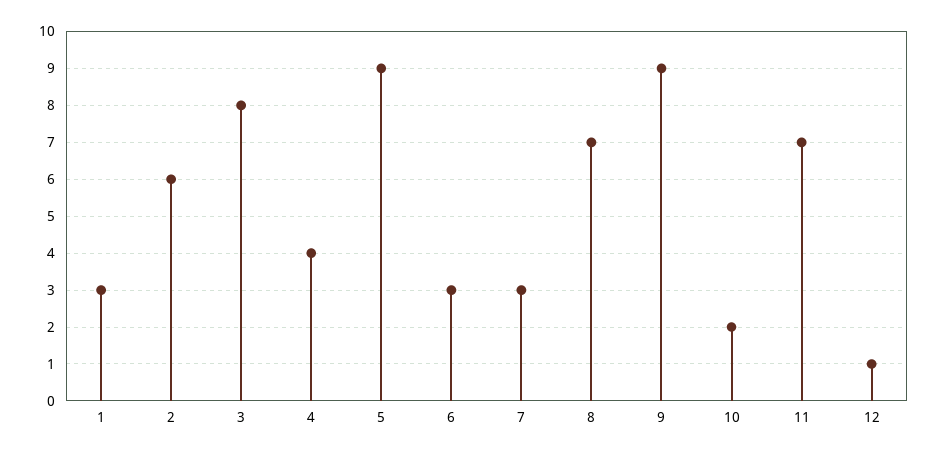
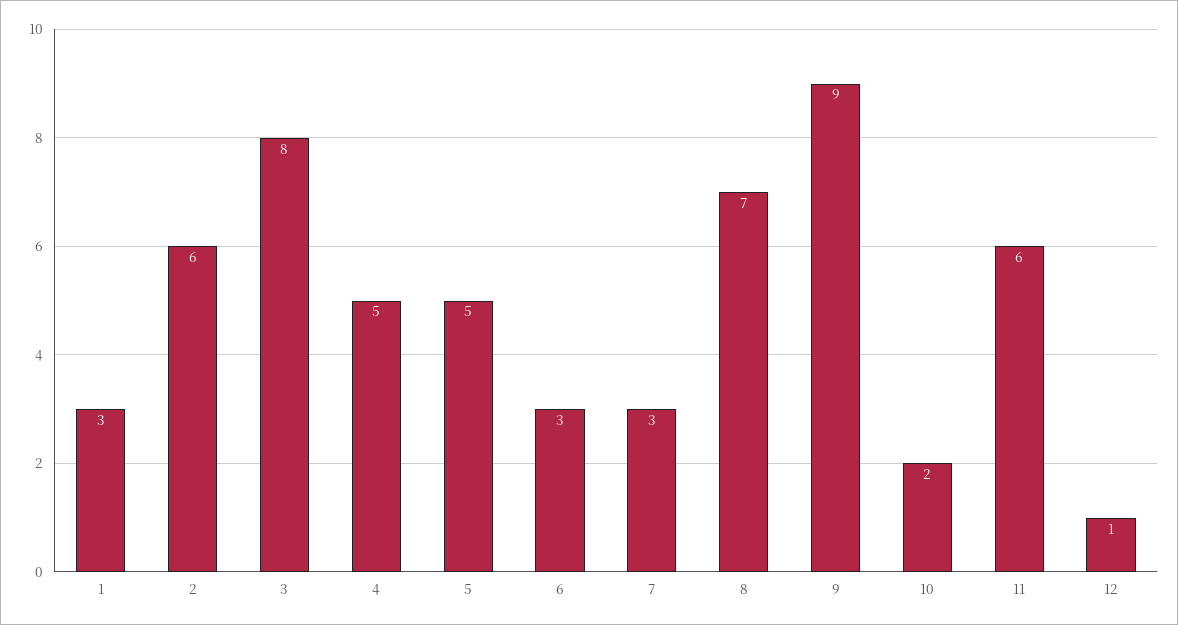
4: 4 -> 5
5: 9 -> 5
11: 7 -> 6

